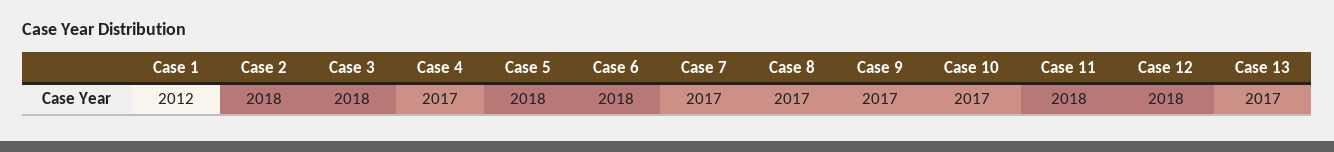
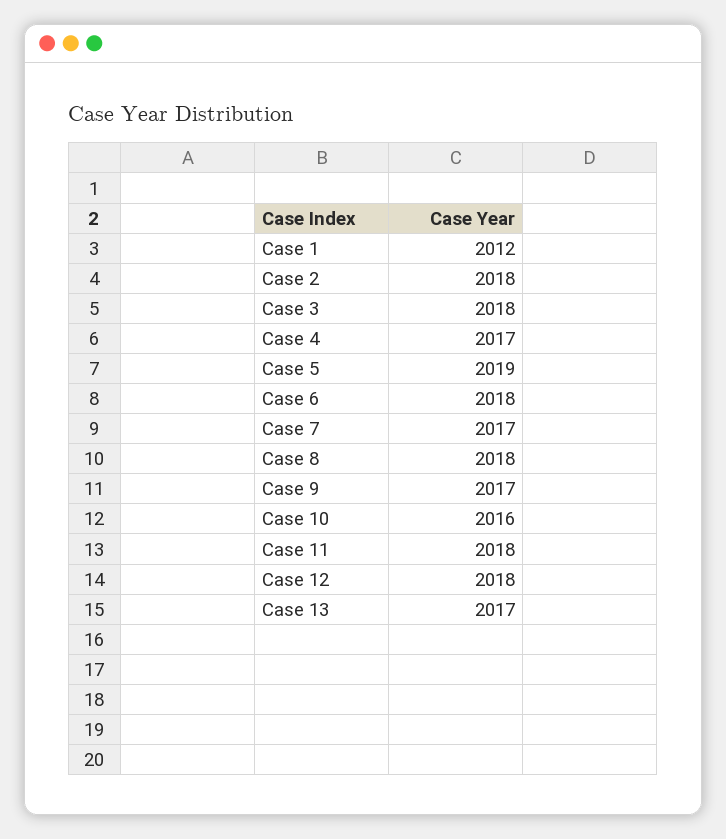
Case 5: 2018 -> 2019
Case 8: 2017 -> 2018
Case 10: 2017 -> 2016

